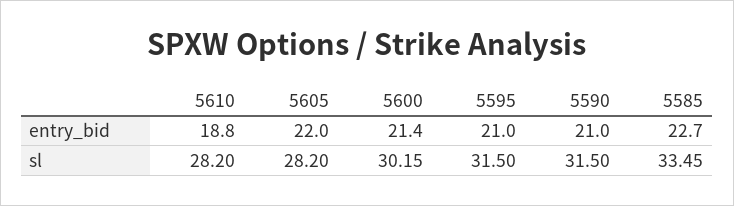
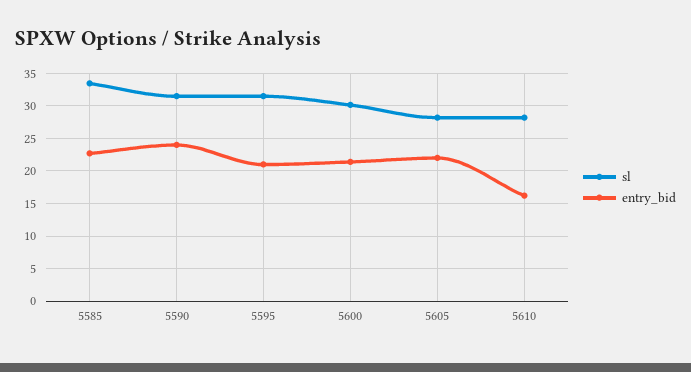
entry_bid, 5610: 18.8 -> 16
entry_bid, 5590: 21 -> 24

